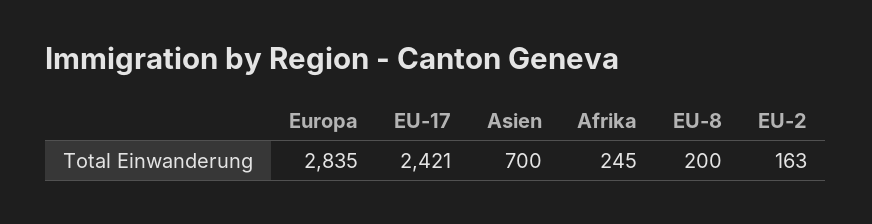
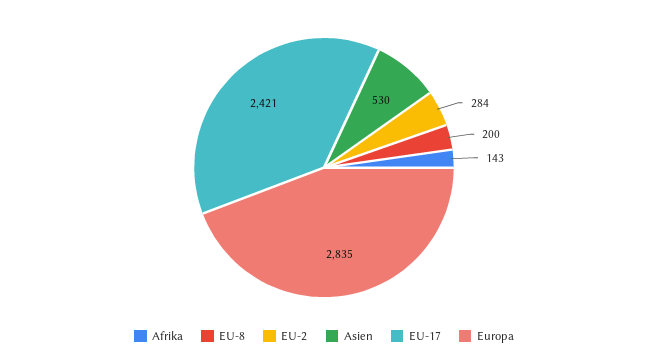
Asien: 700 -> 530
Afrika: 245 -> 143
EU-2: 163 -> 284

